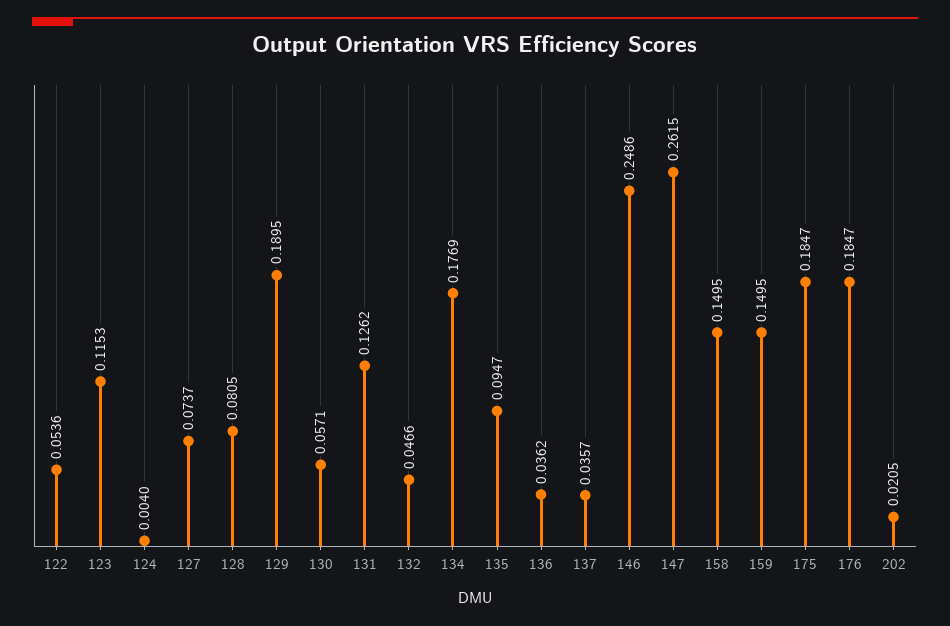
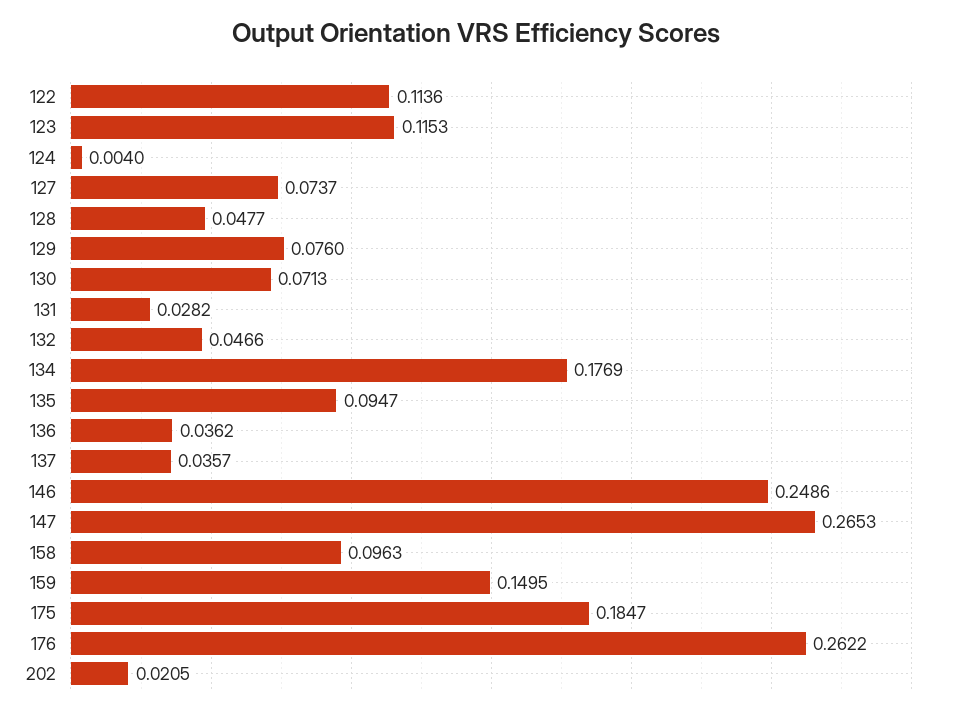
122: 0.0536 -> 0.1136
128: 0.0805 -> 0.0477
129: 0.1895 -> 0.076
130: 0.0571 -> 0.0713
131: 0.1262 -> 0.0282
147: 0.2615 -> 0.2653
158: 0.1495 -> 0.0963
176: 0.1847 -> 0.2622

